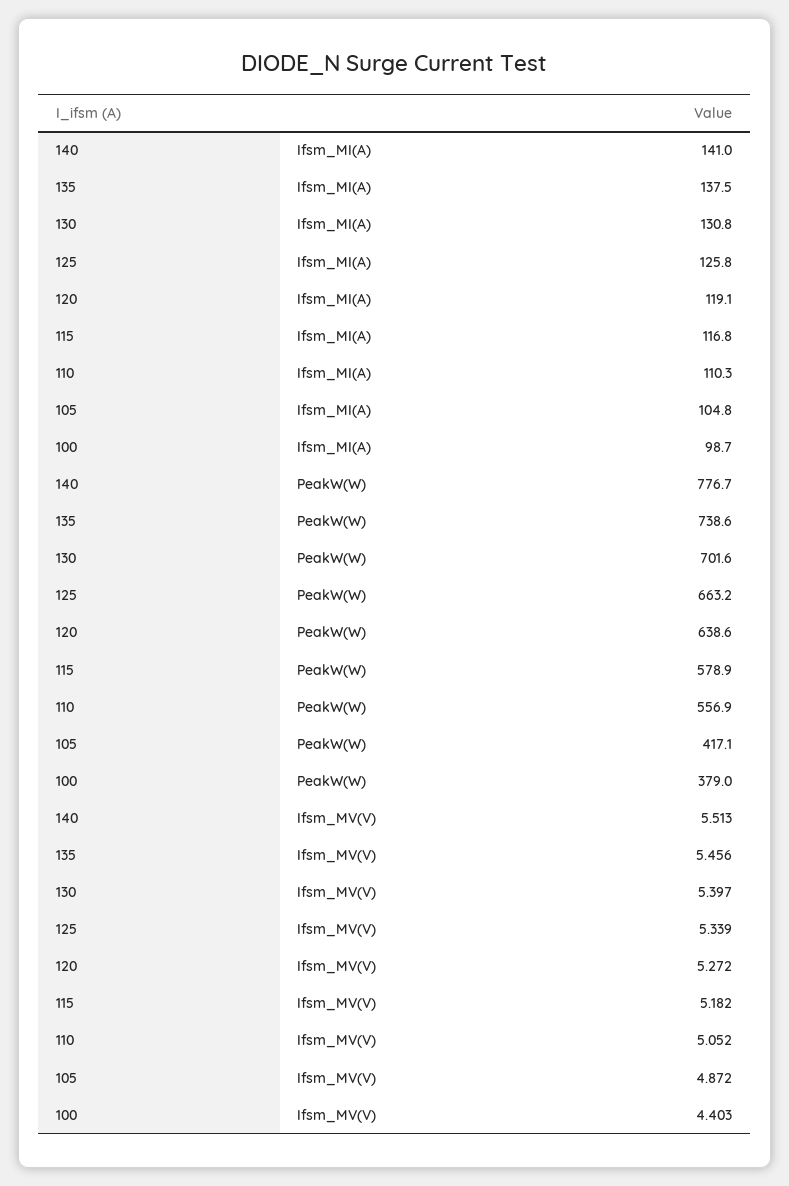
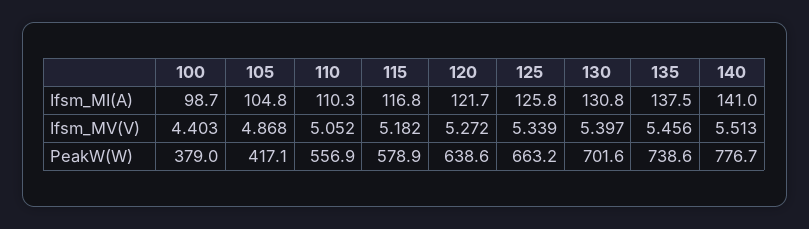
120, Ifsm_MI(A): 119.1 -> 121.7
105, Ifsm_MV(V): 4.872 -> 4.868

